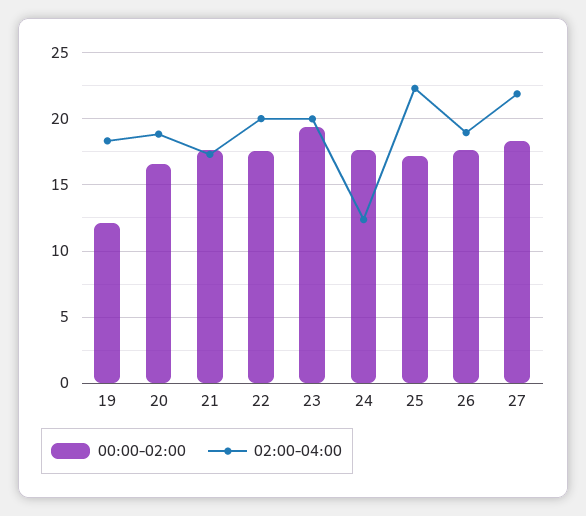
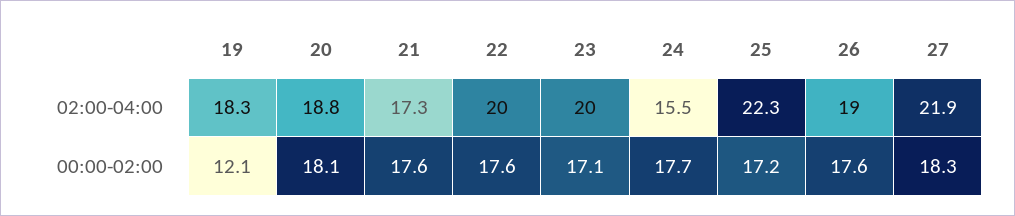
00:00-02:00, 20: 16.5 -> 18.1
00:00-02:00, 23: 19.5 -> 17.1
02:00-04:00, 24: 12.5 -> 15.5

